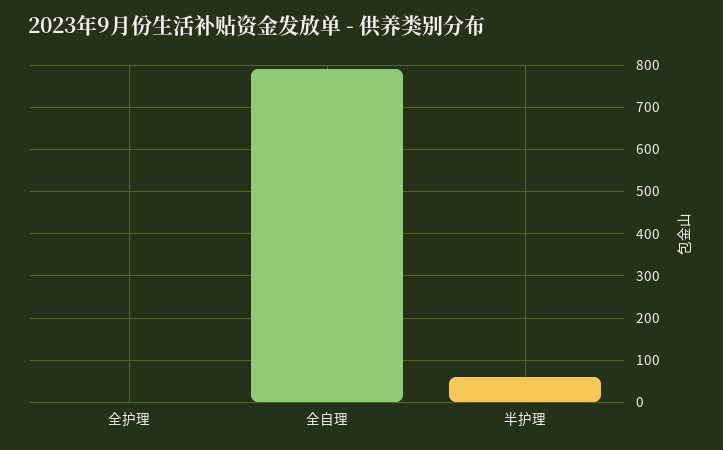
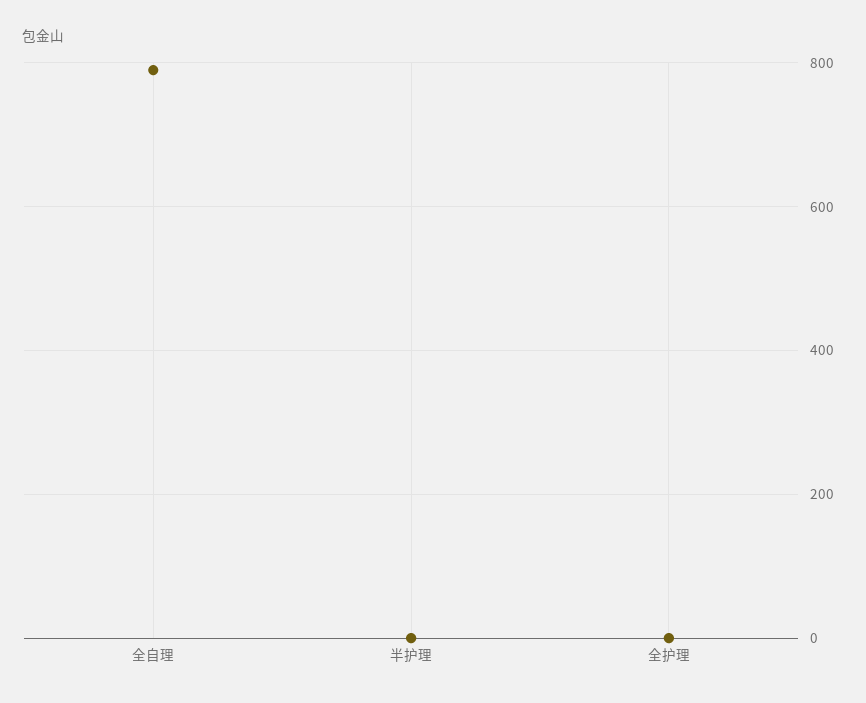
半护理: 60 -> 0

